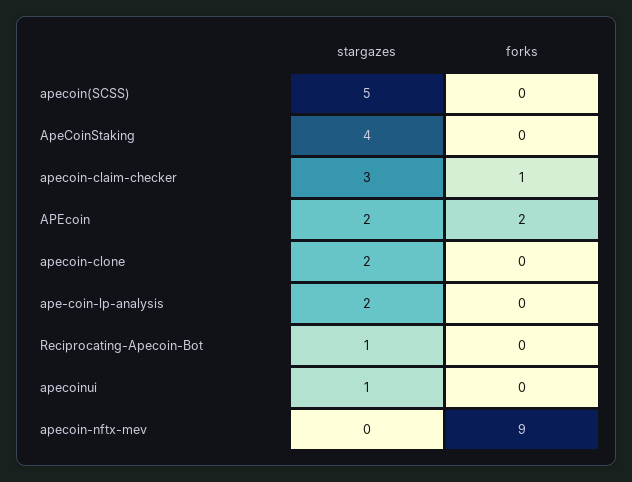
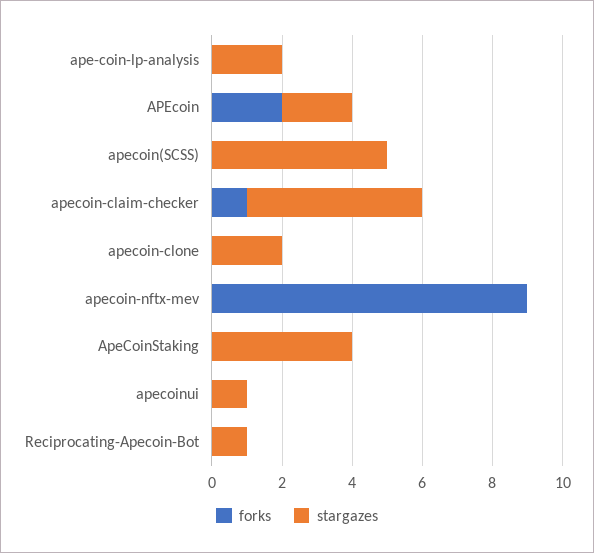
stargazes, apecoin-claim-checker: 3 -> 5

